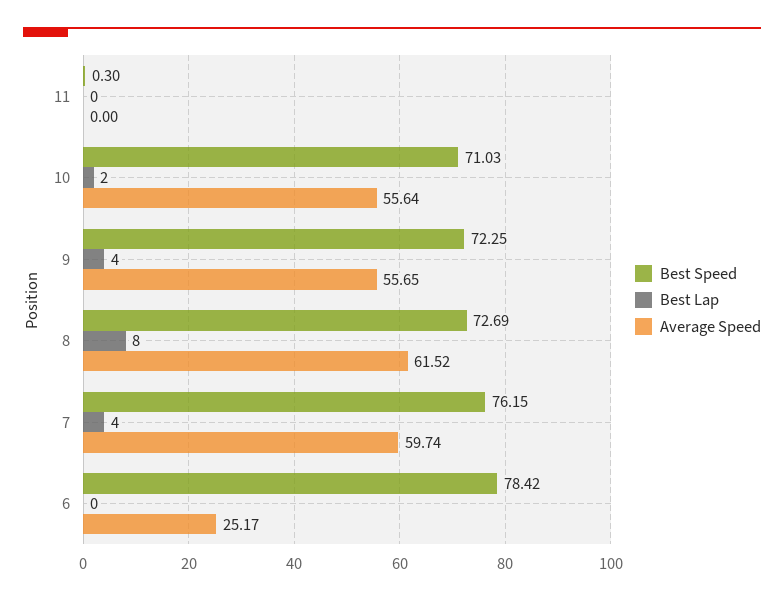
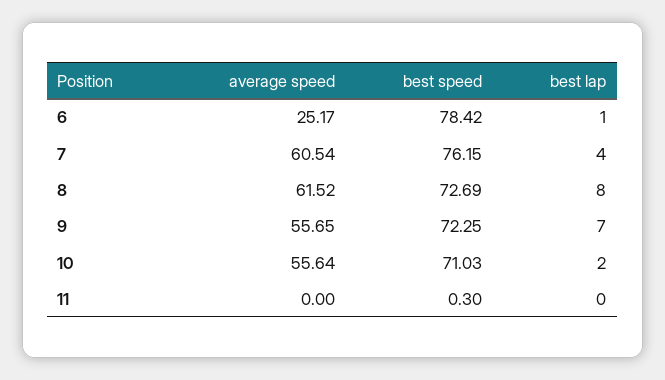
Best Lap, 9: 4 -> 7
Average Speed, 7: 59.74 -> 60.54
Best Lap, 6: 0 -> 1

